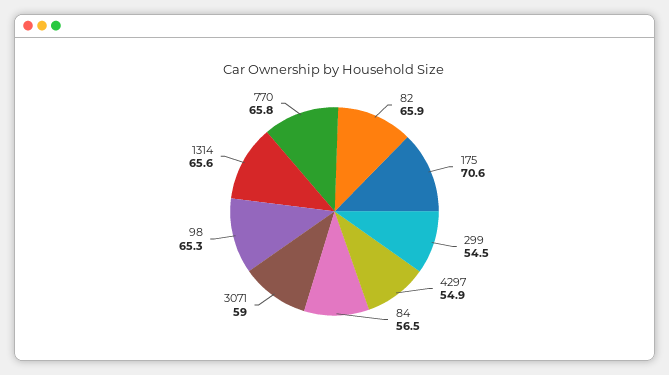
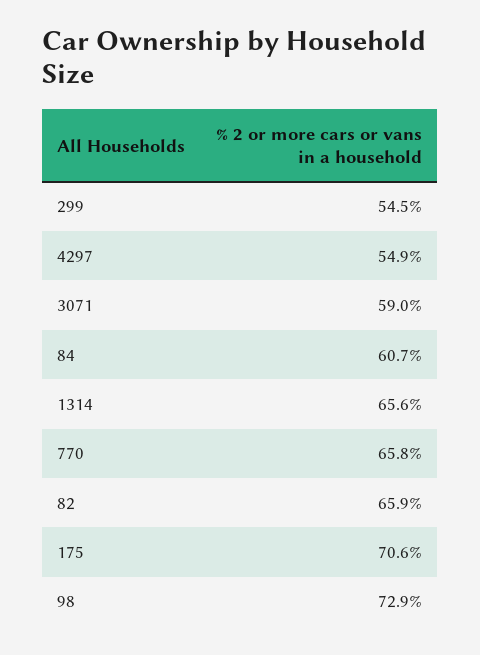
84: 56.5 -> 60.7
98: 65.3 -> 72.9

